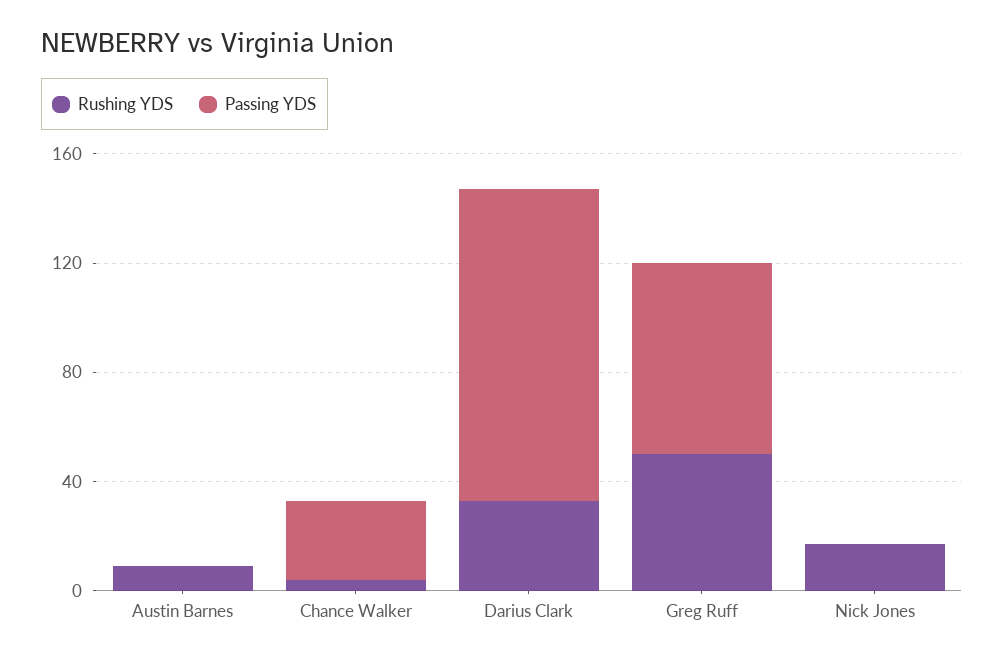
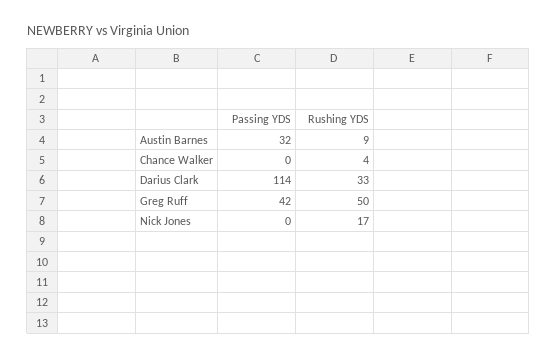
Passing YDS, Austin Barnes: 0 -> 32
Passing YDS, Chance Walker: 30 -> 0
Passing YDS, Greg Ruff: 70 -> 42

